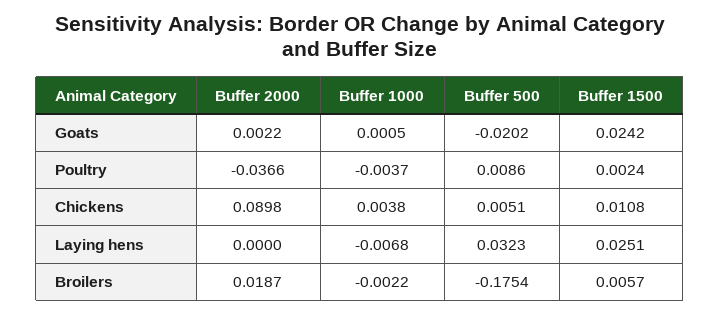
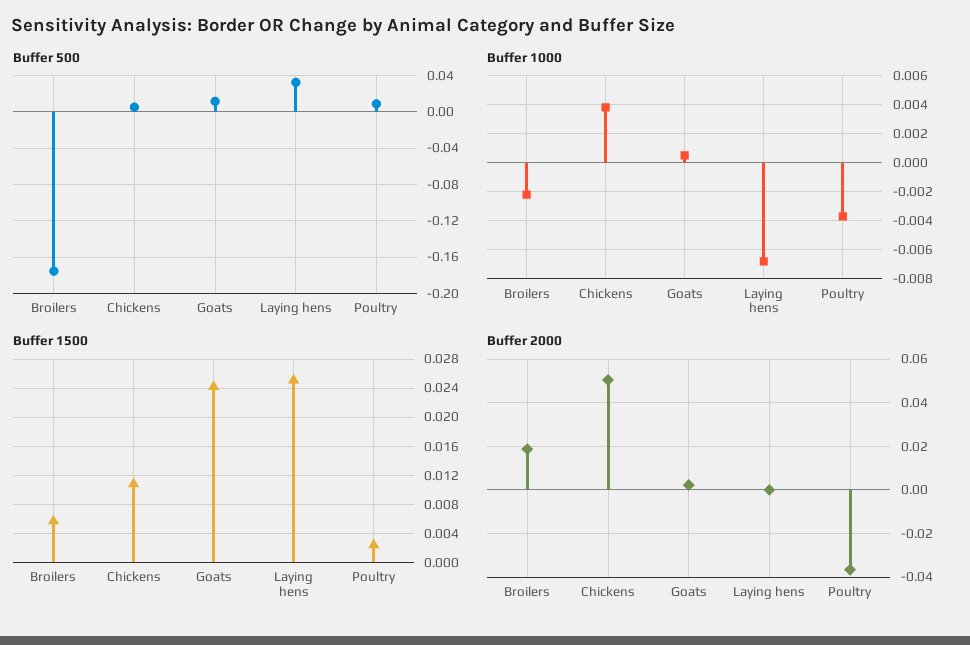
Buffer 500, Goats: -0.0202 -> 0.01
Buffer 2000, Chickens: 0.0898 -> 0.05

